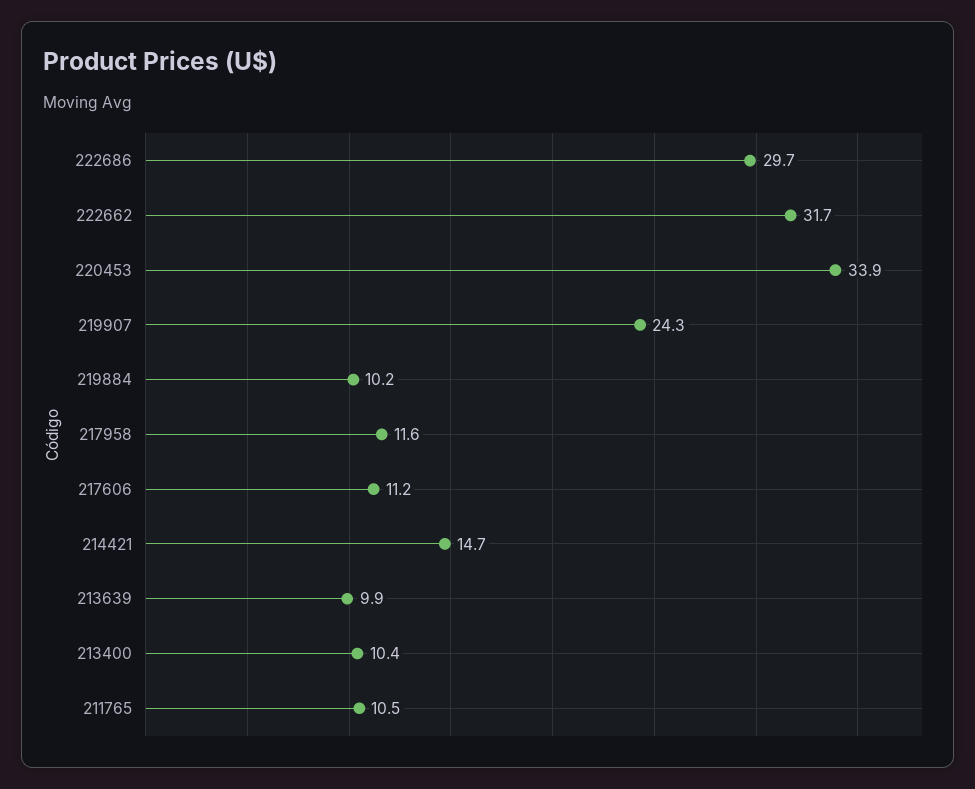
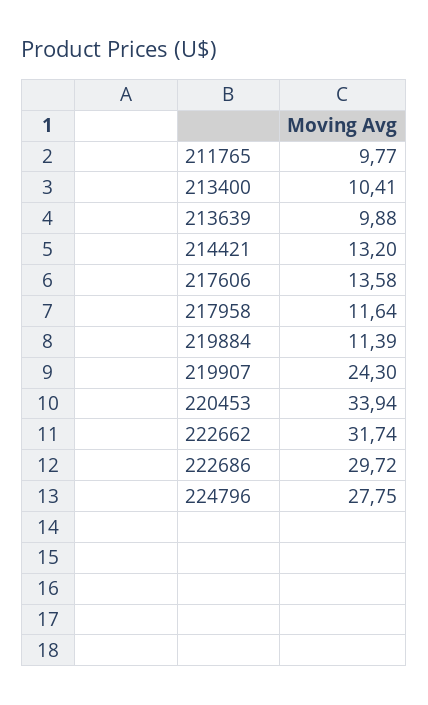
219884: 10.2 -> 11.39
217606: 11.2 -> 13.58
214421: 14.7 -> 13.2
211765: 10.5 -> 9.77
224796: none -> 27.75

